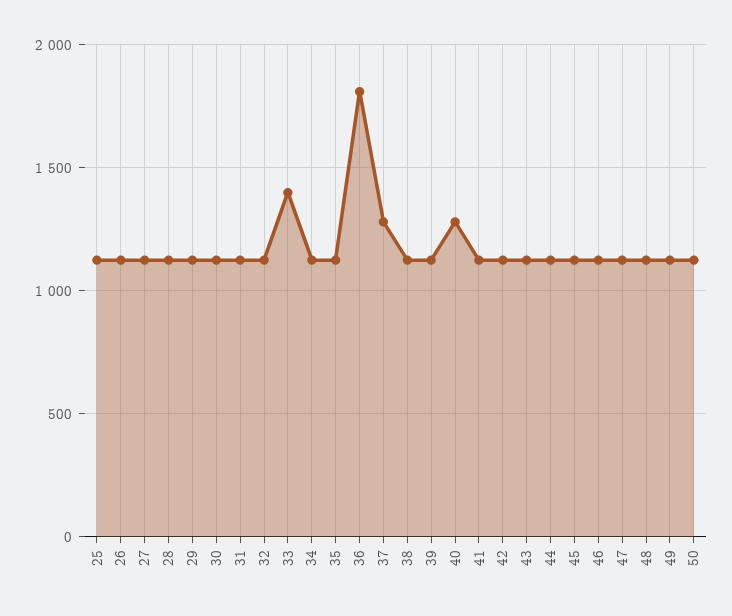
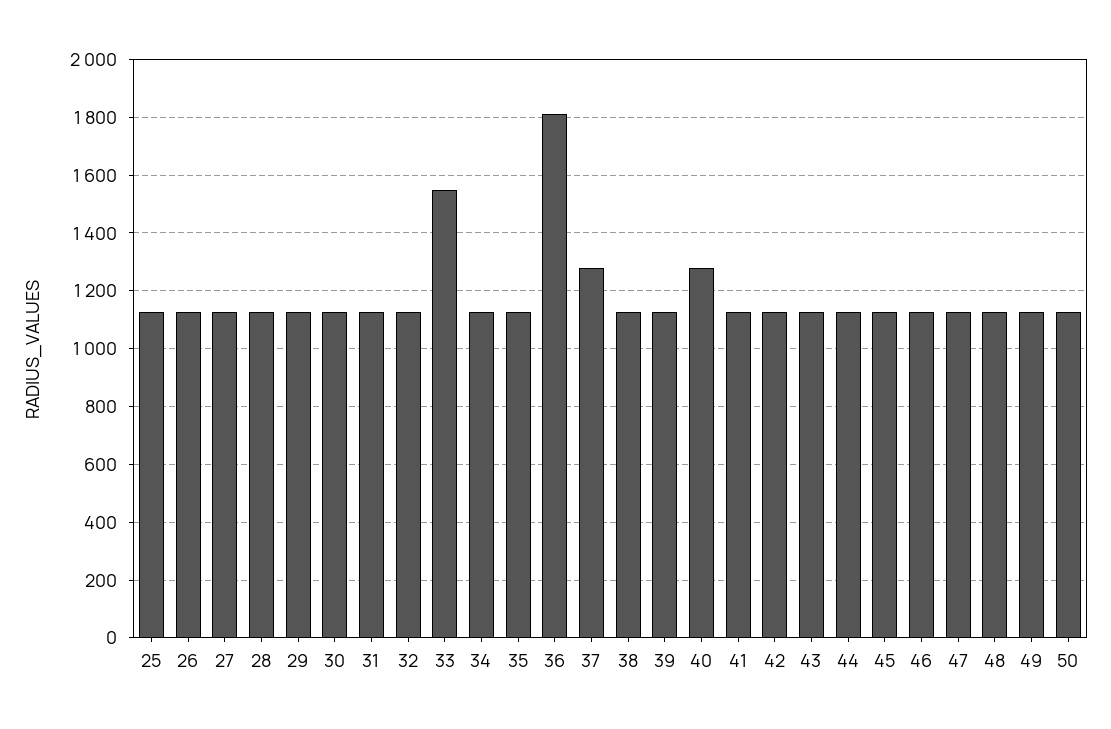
33: 1400 -> 1550

